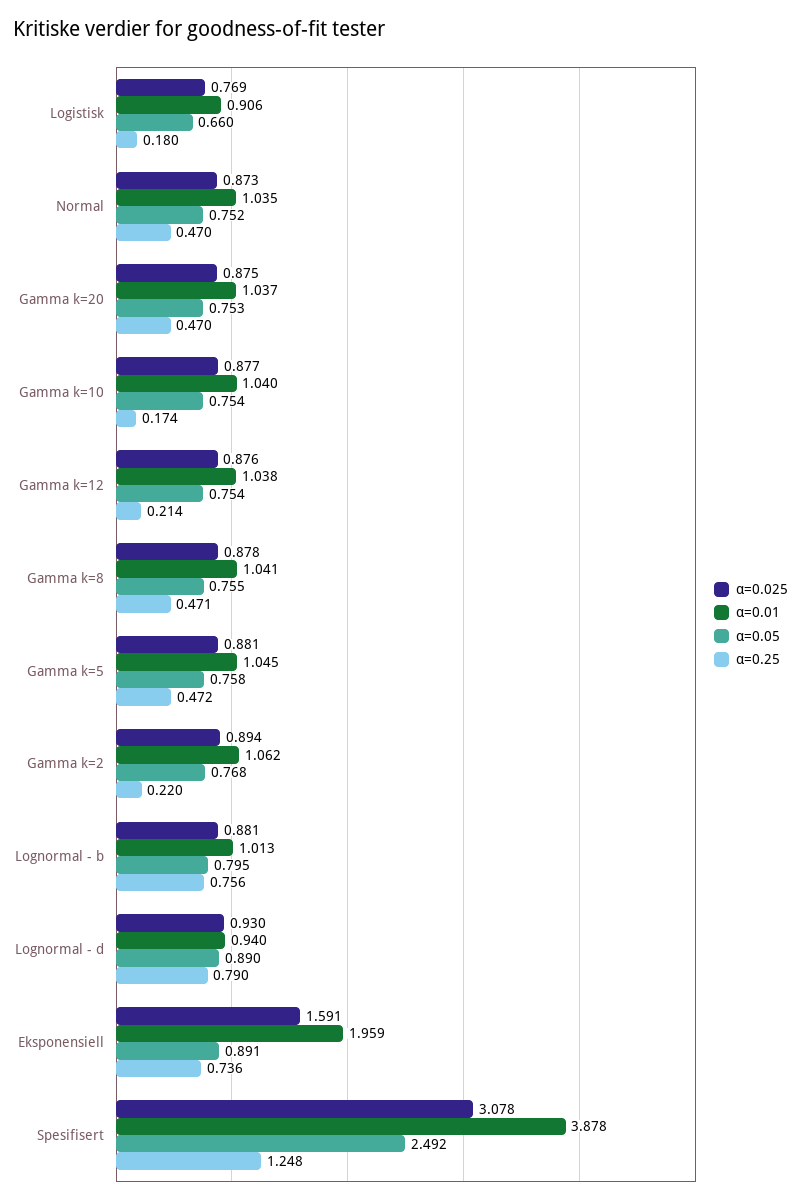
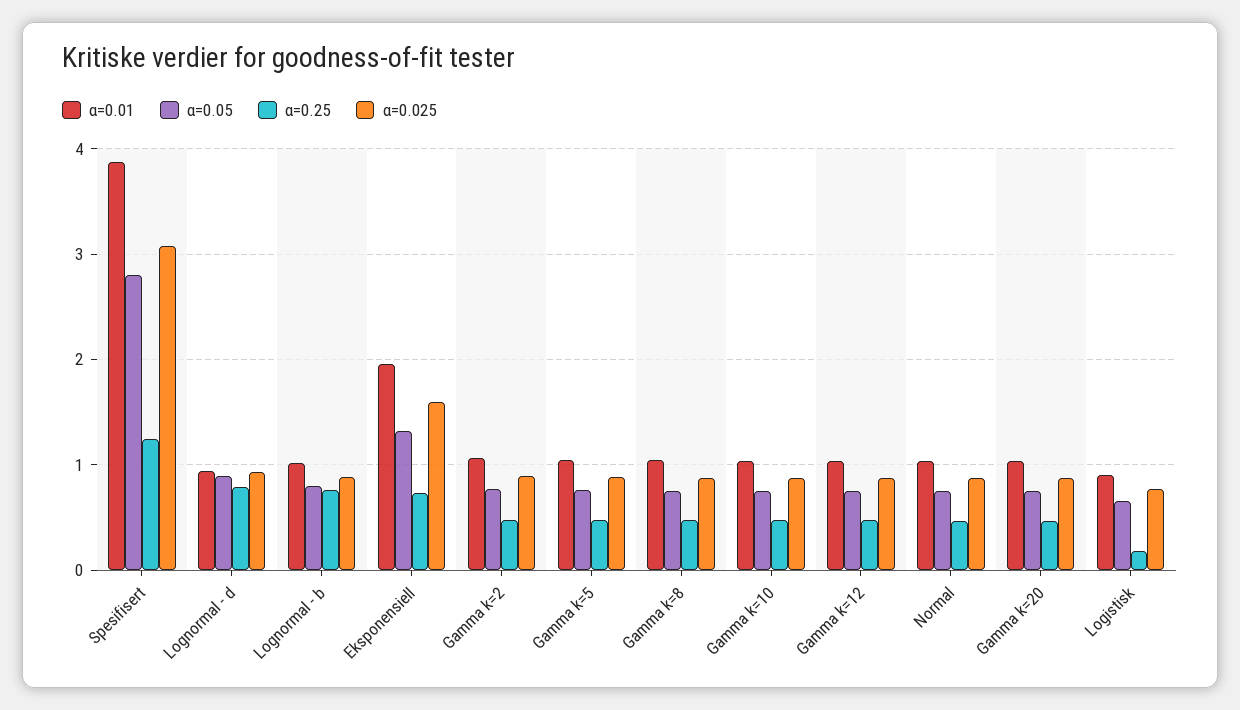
α=0.25, Gamma k=10: 0.174 -> 0.5
α=0.25, Gamma k=12: 0.214 -> 0.5
α=0.25, Gamma k=2: 0.22 -> 0.5
α=0.05, Eksponensiell: 0.891 -> 1.3
α=0.05, Spesifisert: 2.492 -> 2.8

